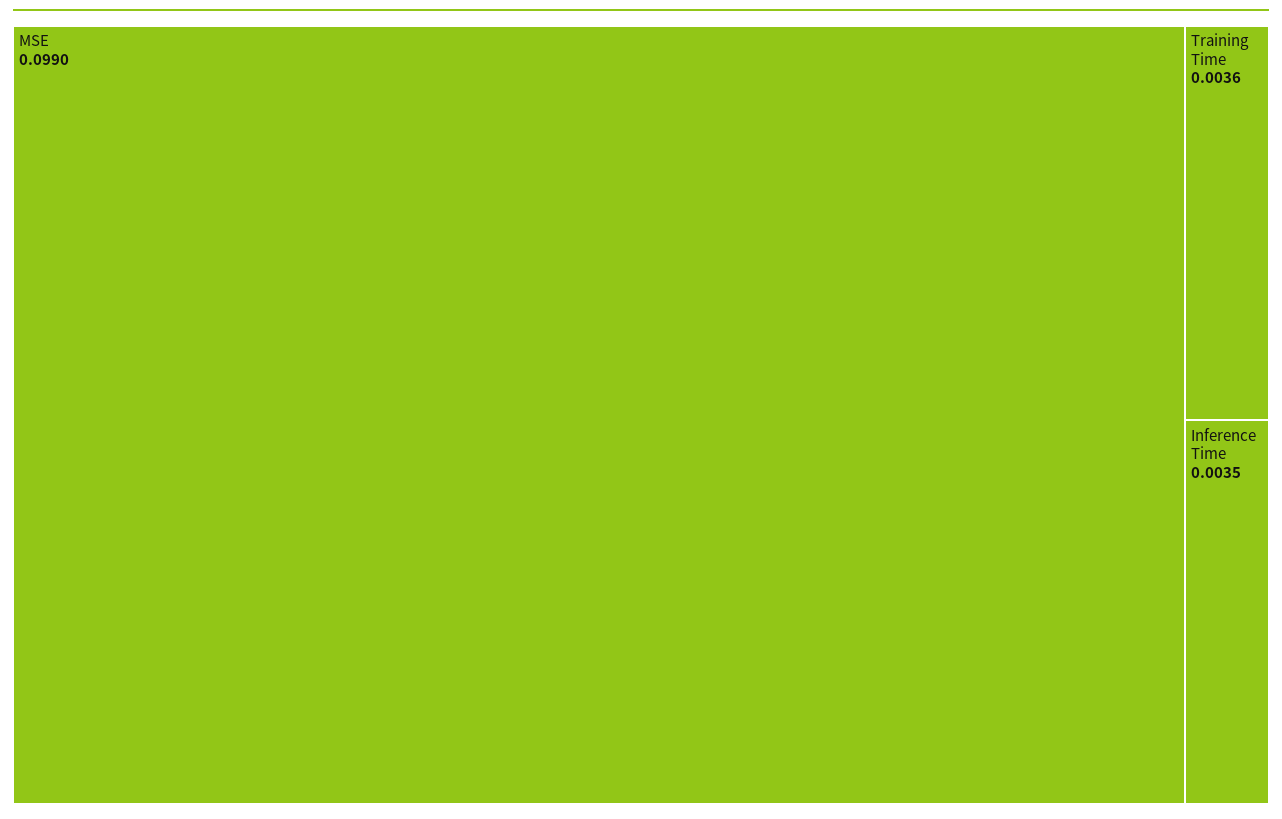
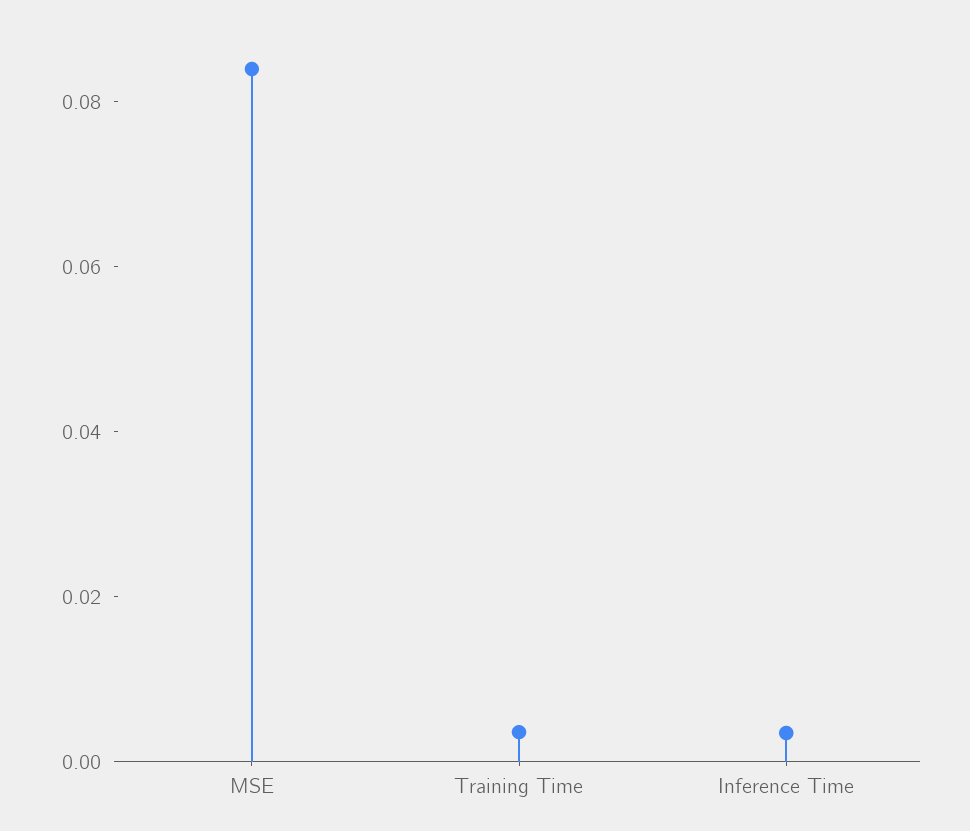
MSE: 0.099 -> 0.085

